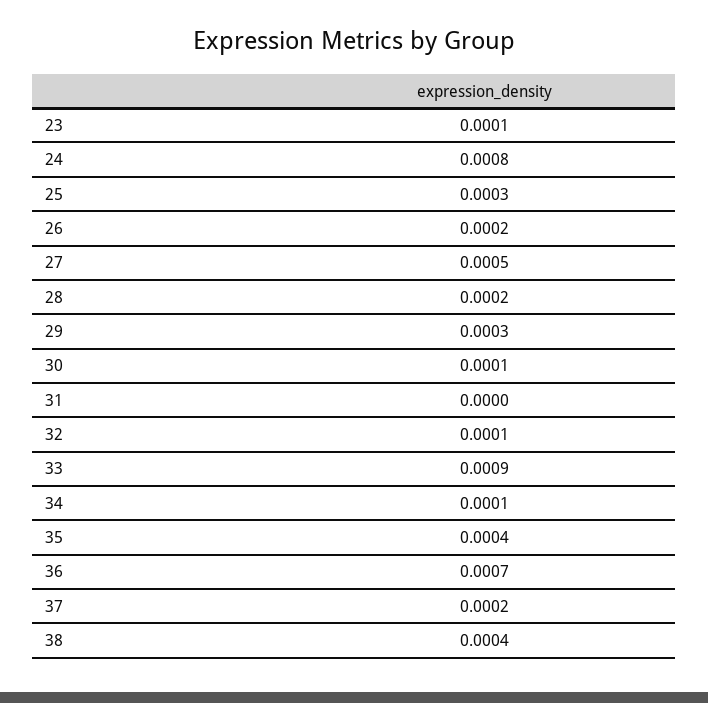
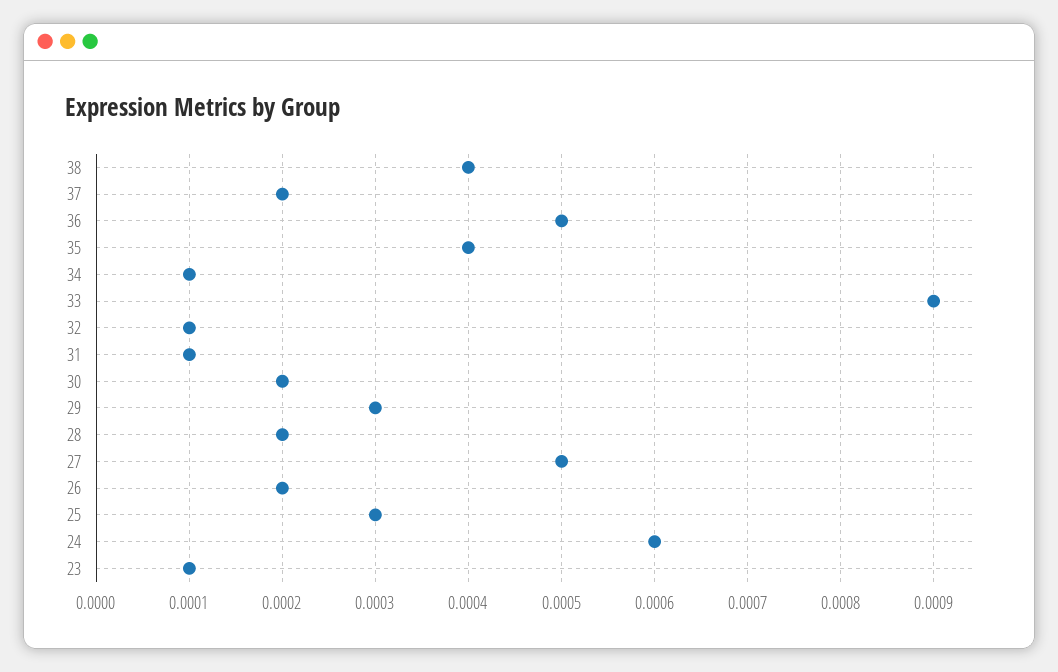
24: 0.0008 -> 0.0006
30: 0.0001 -> 0.0002
31: 0 -> 0.0001
36: 0.0007 -> 0.0005

